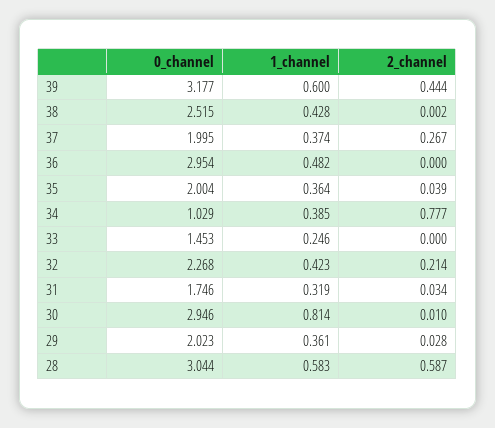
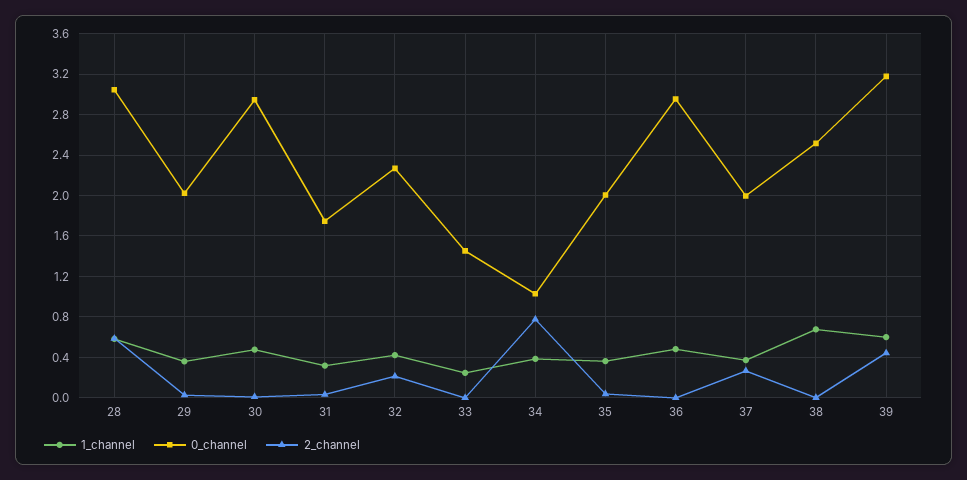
1_channel, 38: 0.428 -> 0.7
1_channel, 30: 0.814 -> 0.5

